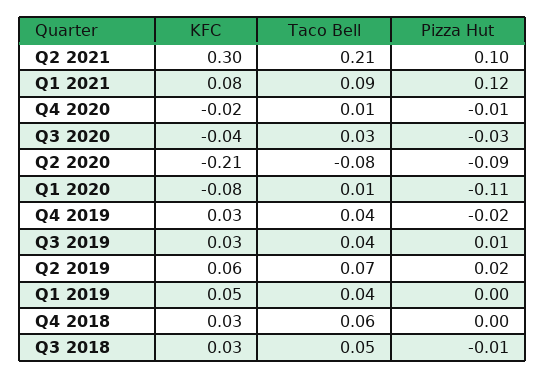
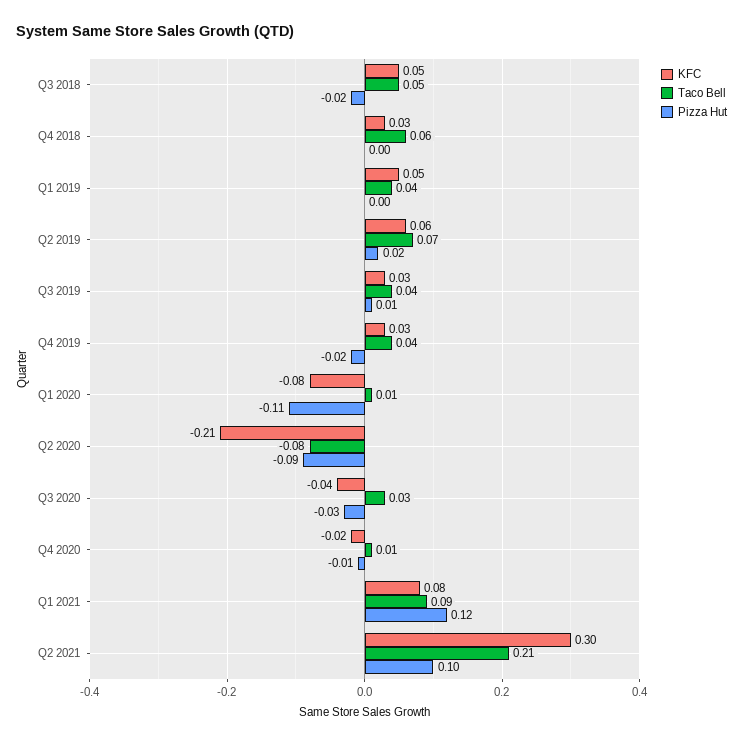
KFC, Q3 2018: 0.03 -> 0.05
Pizza Hut, Q3 2018: -0.01 -> -0.02

